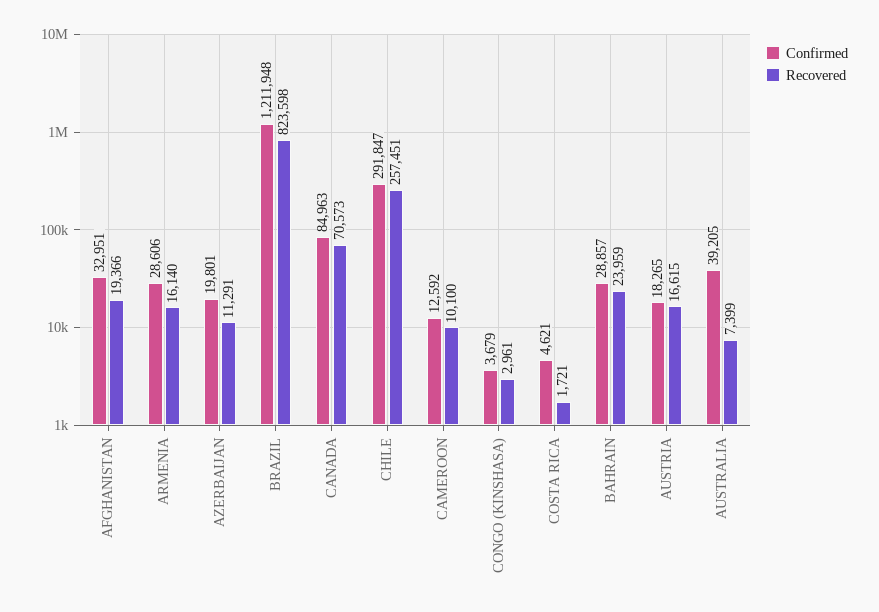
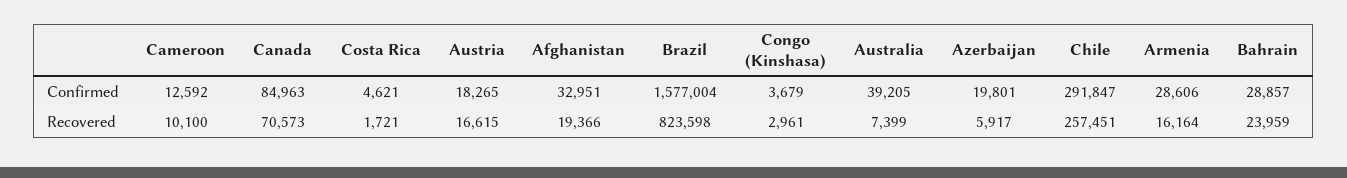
Recovered, ARMENIA: 16140 -> 16164
Recovered, AZERBAIJAN: 11291 -> 5917
Confirmed, BRAZIL: 1211948 -> 1577004

